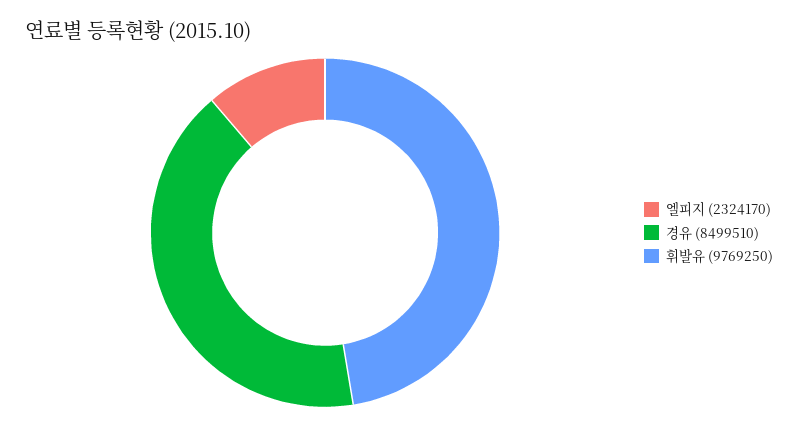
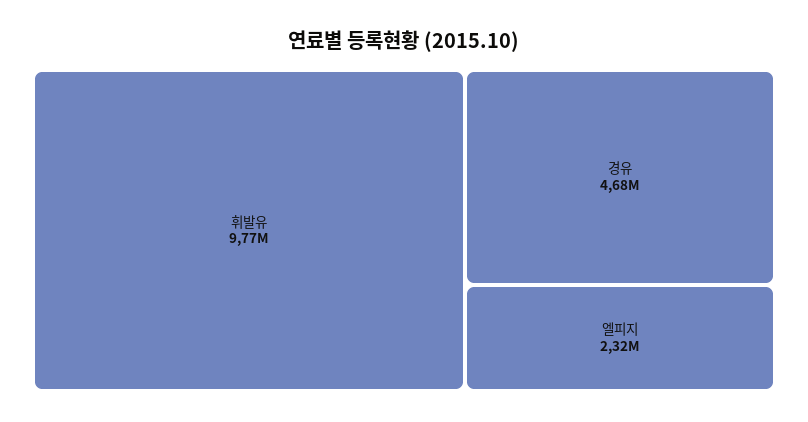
경유: 8499510 -> 4680000

